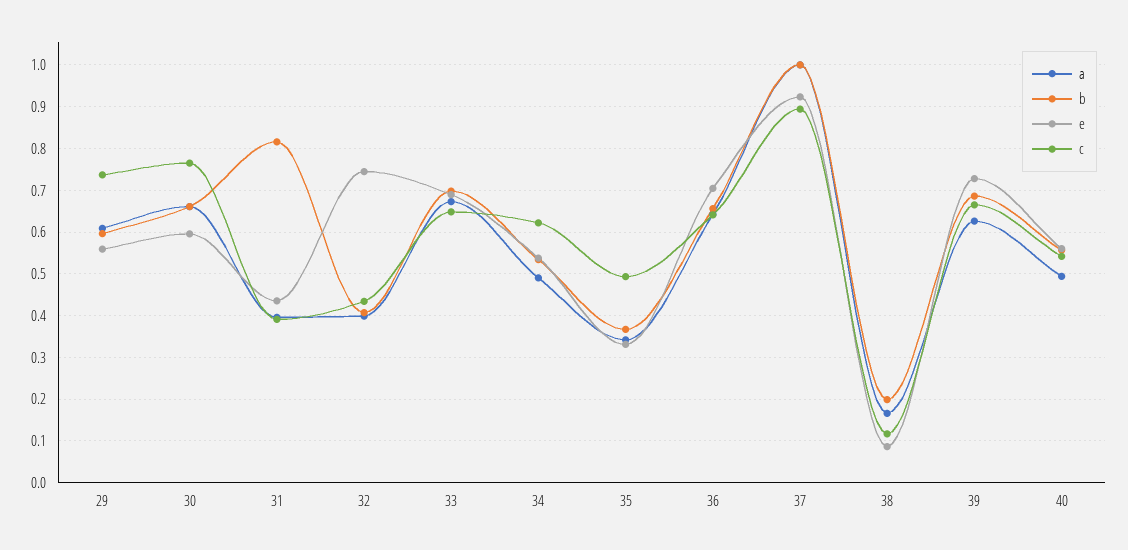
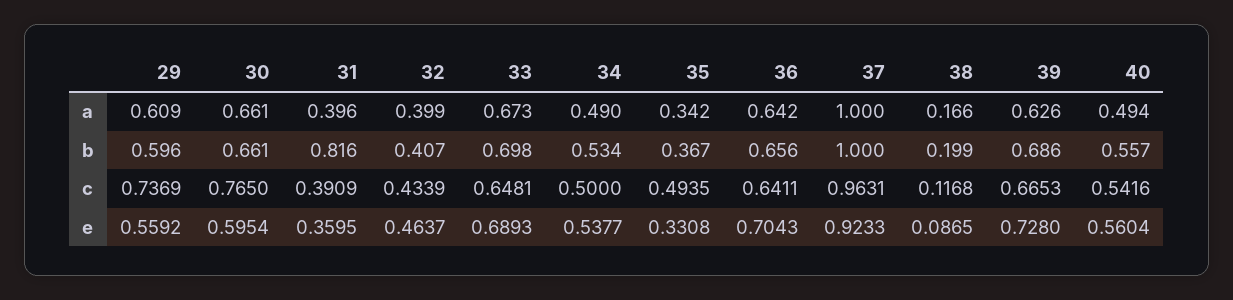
e, 31: 0.44 -> 0.3595
e, 32: 0.74 -> 0.4637
c, 34: 0.62 -> 0.5
c, 37: 0.9 -> 0.9631

